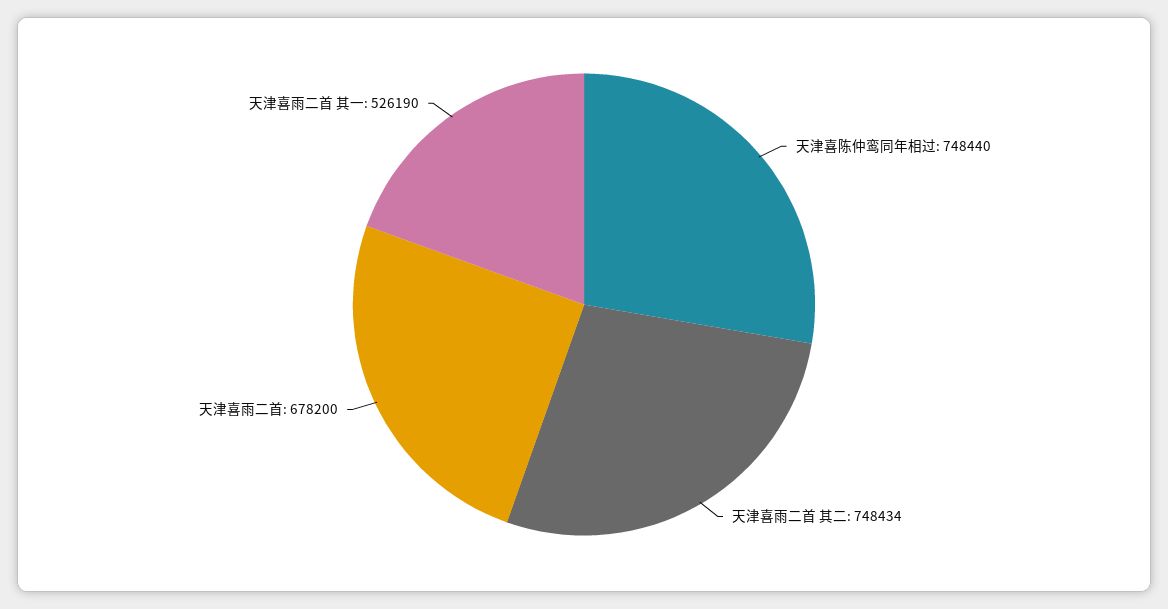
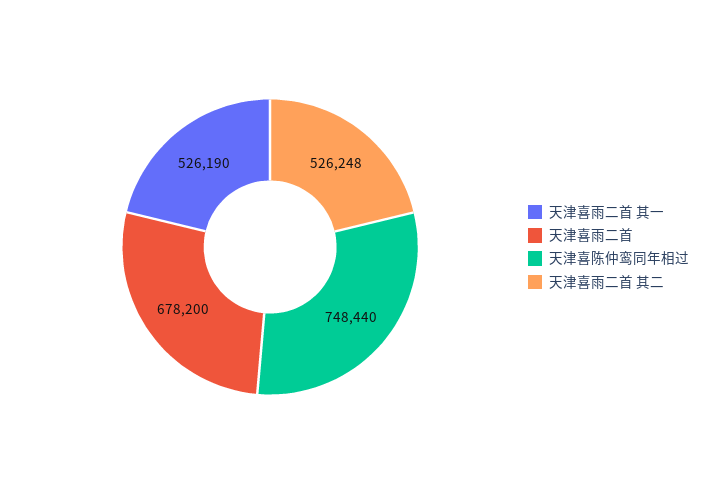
天津喜雨二首 其二: 748434 -> 526248

